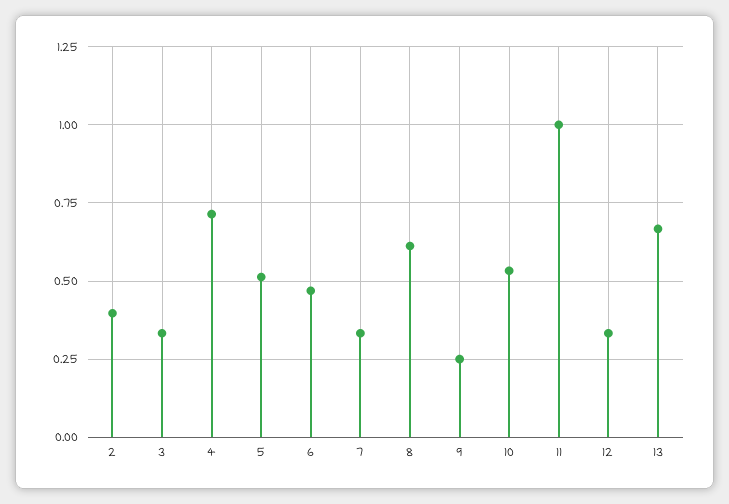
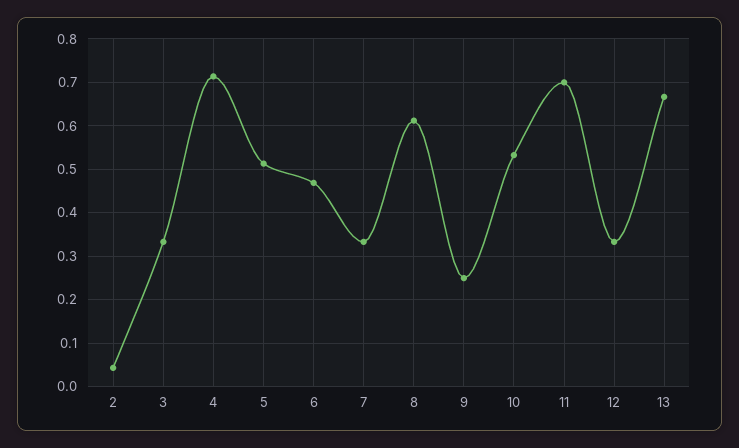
2: 0.4 -> 0.04
11: 1 -> 0.7

